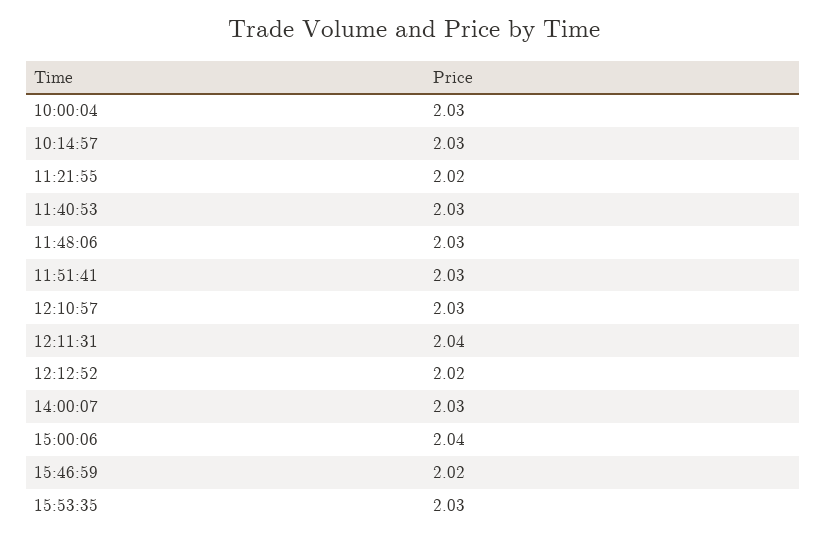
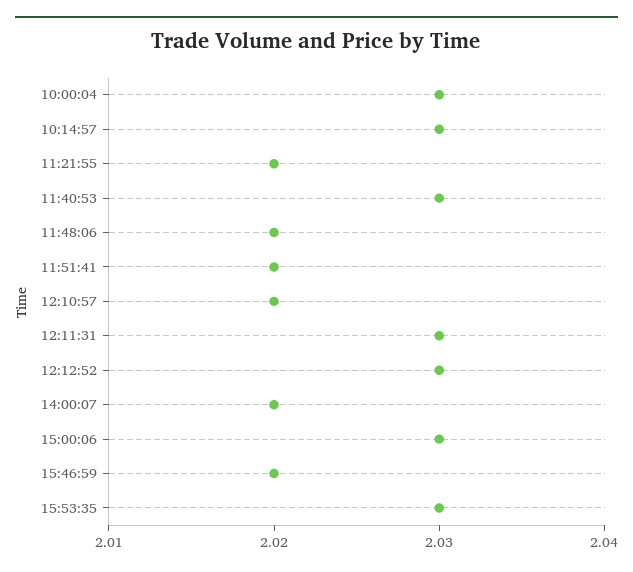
11:48:06: 2.03 -> 2.02
11:51:41: 2.03 -> 2.02
12:10:57: 2.03 -> 2.02
12:11:31: 2.04 -> 2.03
12:12:52: 2.02 -> 2.03
14:00:07: 2.03 -> 2.02
15:00:06: 2.04 -> 2.03

